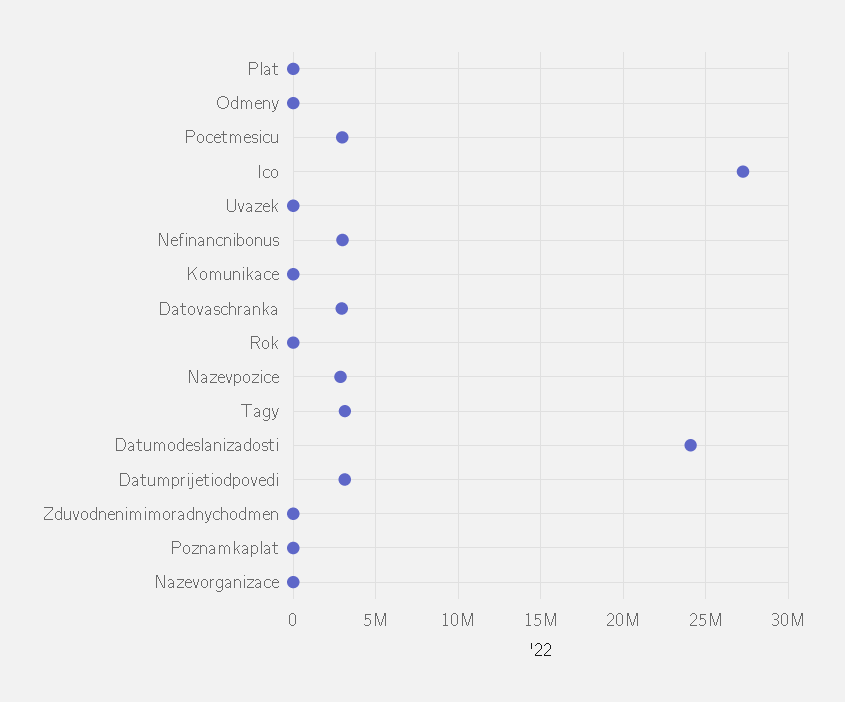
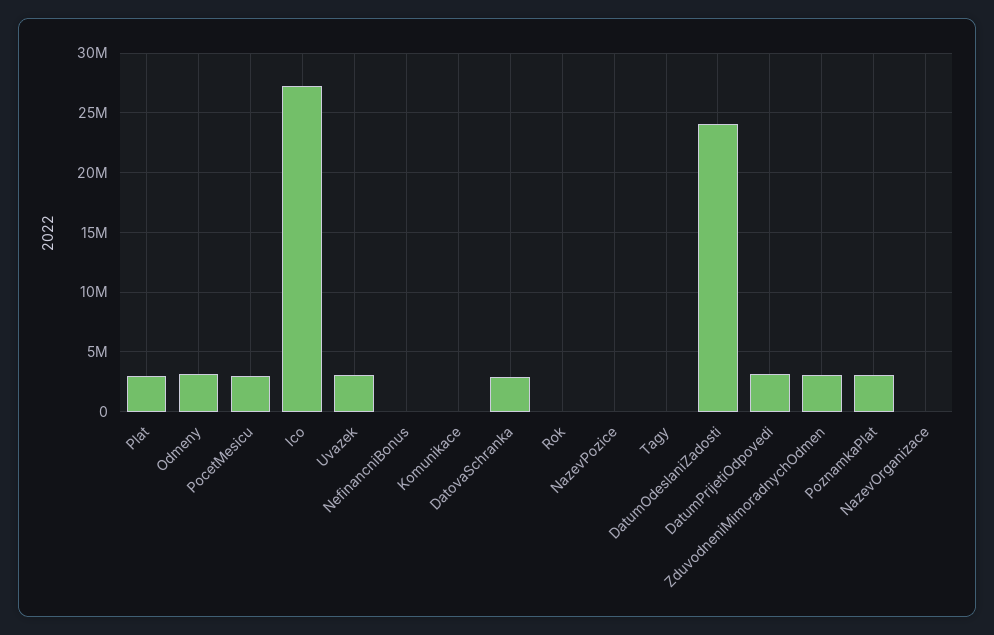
Plat: 0 -> 3000000
Odmeny: 0 -> 3000000
Uvazek: 0 -> 3000000
Nefinancnibonus: 3000000 -> 0
Nazevpozice: 3000000 -> 0
Tagy: 3000000 -> 0
Zduvodnenimimoradnychodmen: 0 -> 3000000
Poznamkaplat: 0 -> 3000000

